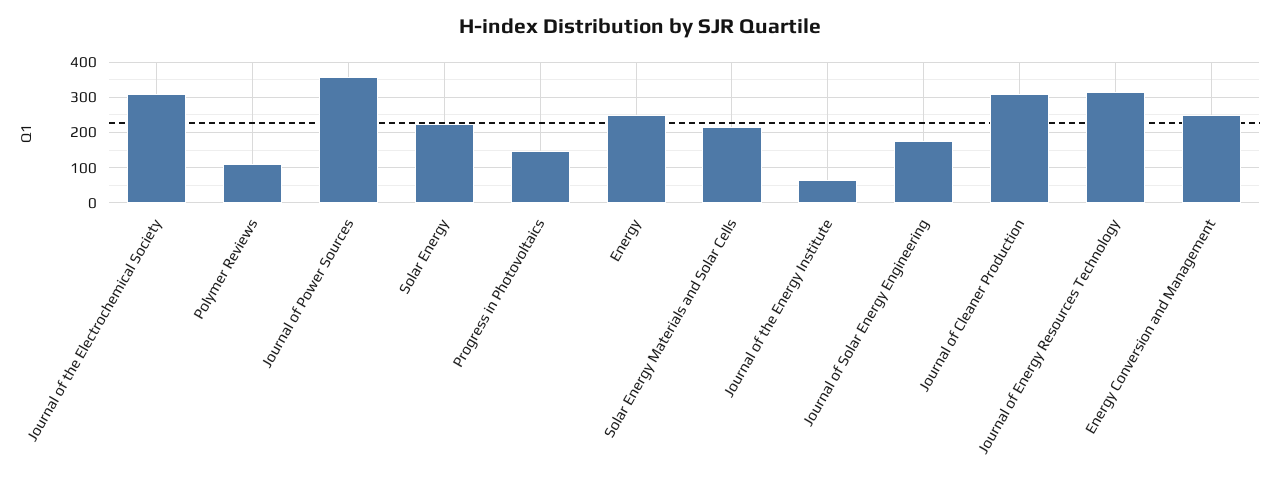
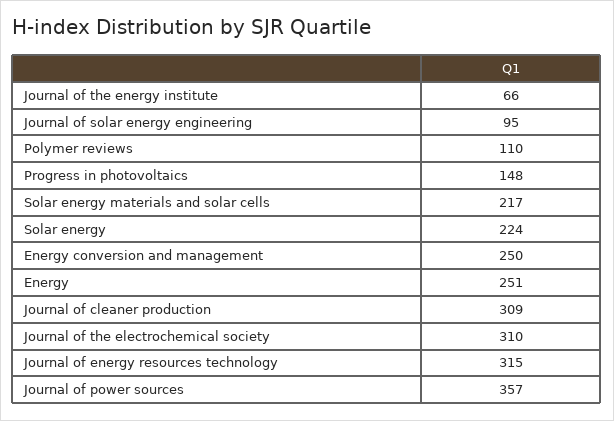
Journal of Solar Energy Engineering: 180 -> 95

